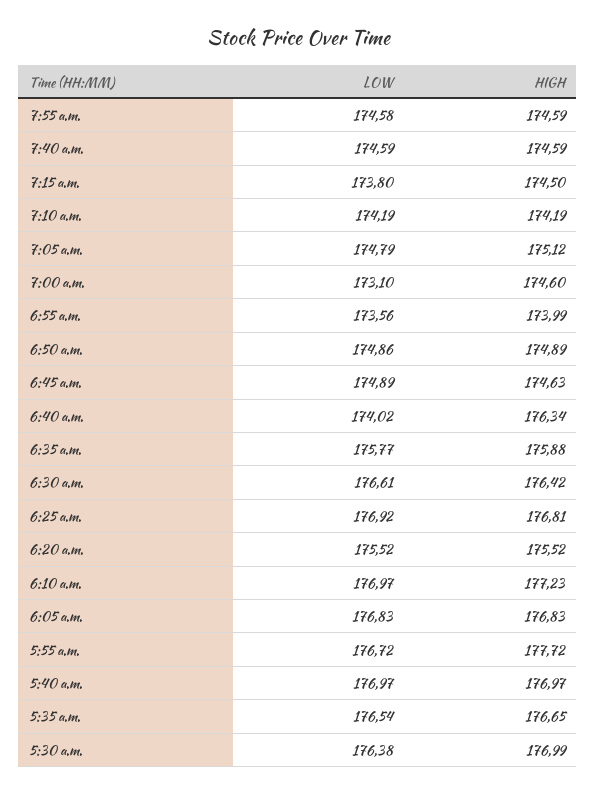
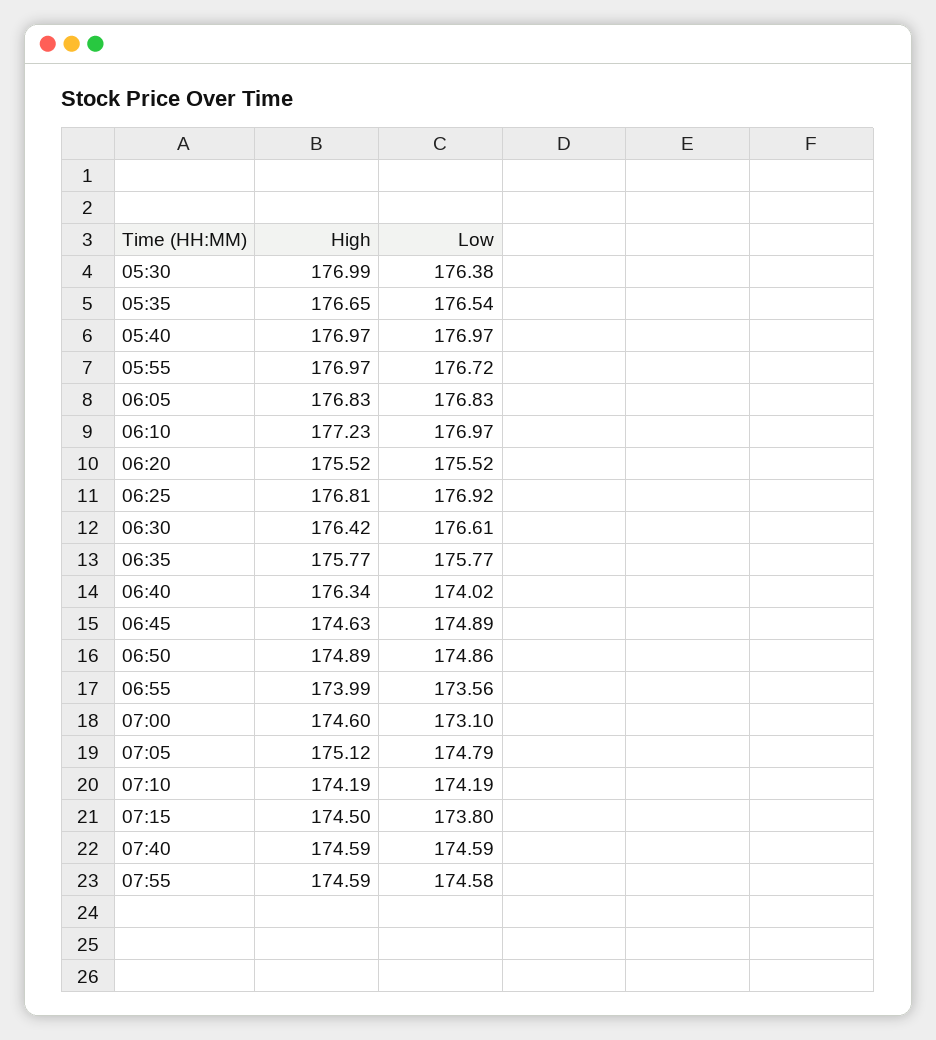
HIGH, 6:35 a.m.: 175.88 -> 175.77
HIGH, 5:55 a.m.: 177.72 -> 176.97

